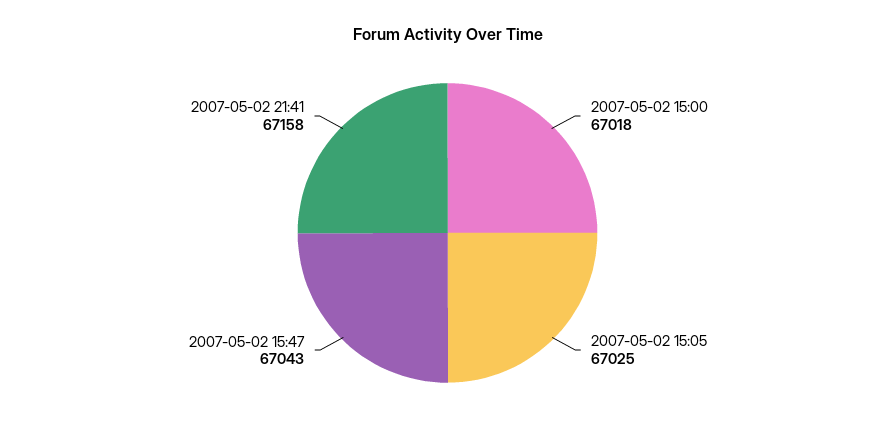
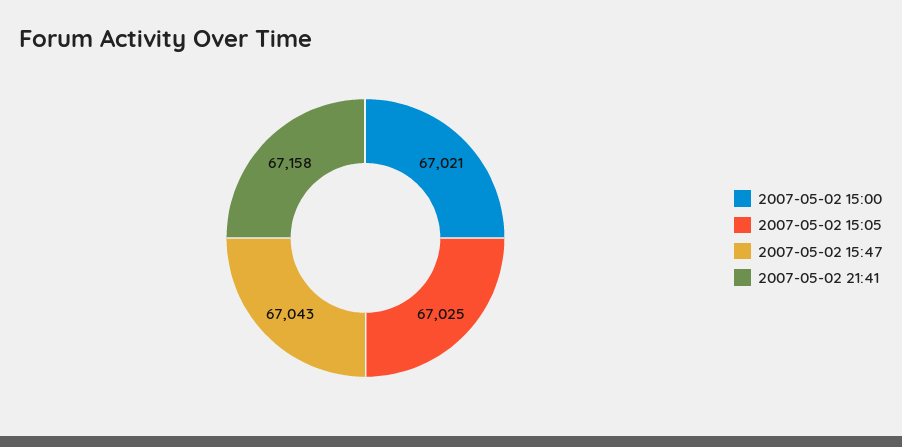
2007-05-02 15:00: 67018 -> 67021

